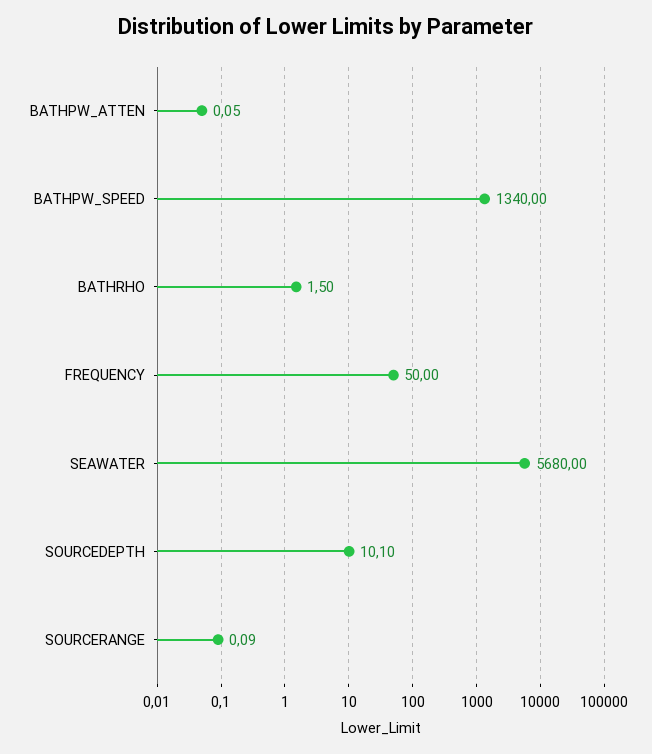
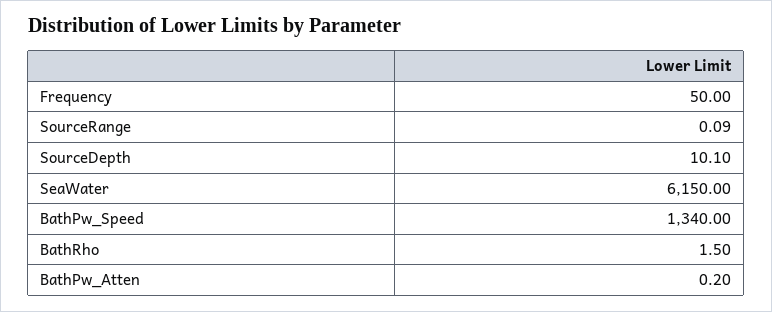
BATHPW_ATTEN: 0.05 -> 0.2
SEAWATER: 5680 -> 6150

